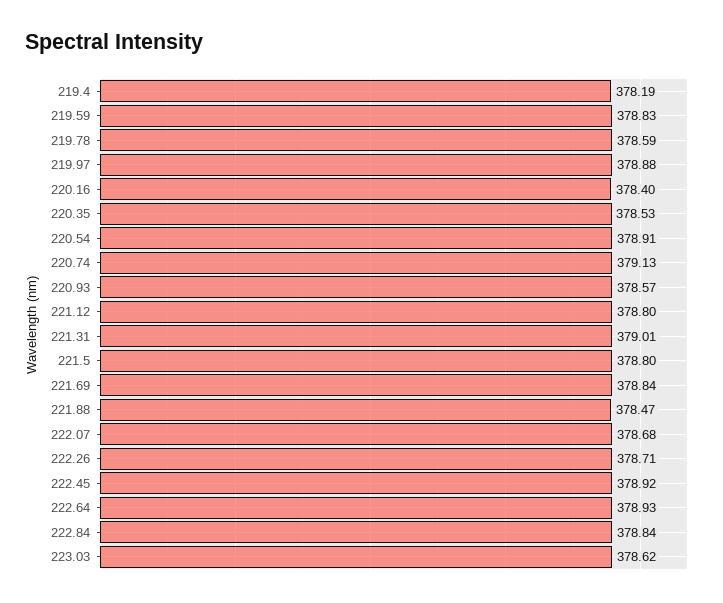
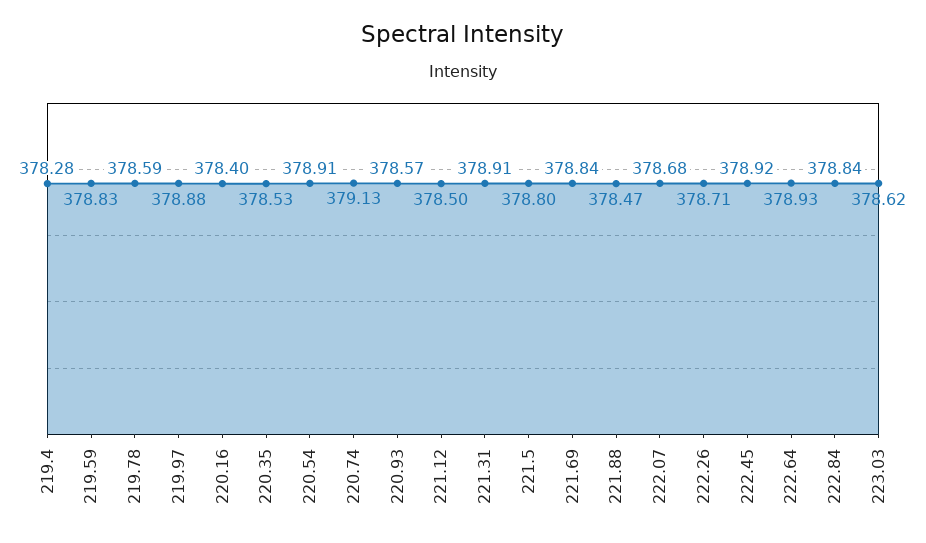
219.4: 378.19 -> 378.28
221.12: 378.8 -> 378.5
221.31: 379.01 -> 378.91

